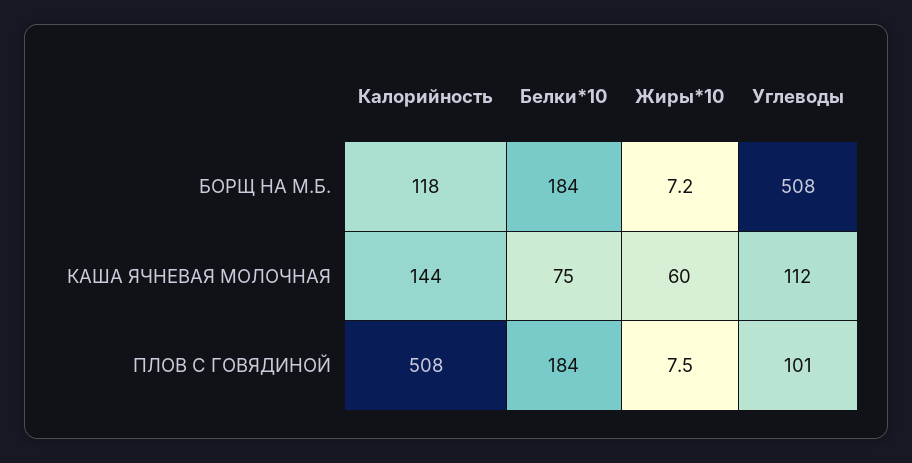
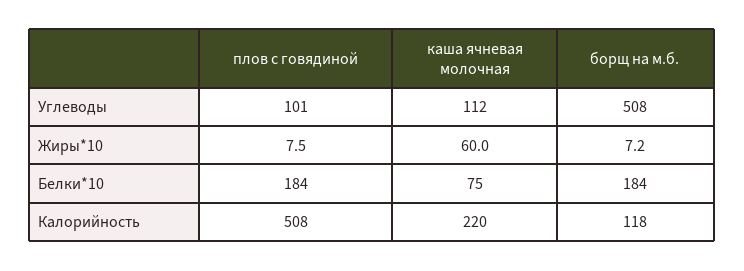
Калорийность, КАША ЯЧНЕВАЯ МОЛОЧНАЯ: 144 -> 220

